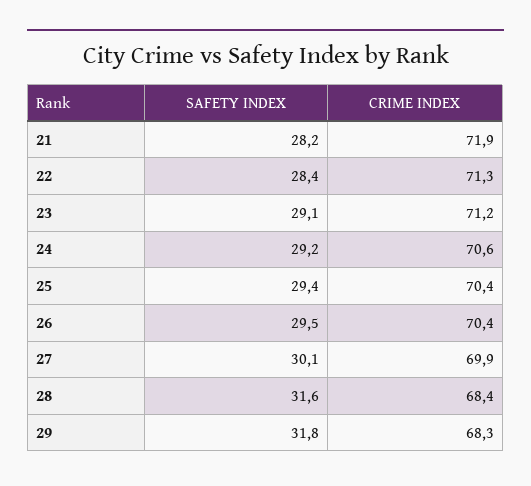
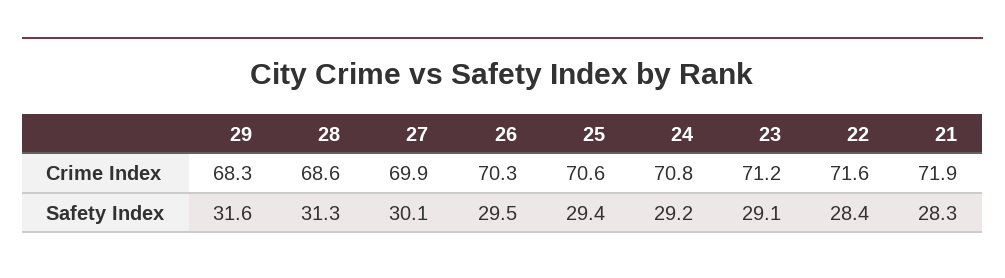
SAFETY INDEX, 21: 28.2 -> 28.3
CRIME INDEX, 22: 71.3 -> 71.6
CRIME INDEX, 24: 70.6 -> 70.8
CRIME INDEX, 25: 70.4 -> 70.6
CRIME INDEX, 26: 70.4 -> 70.3
SAFETY INDEX, 28: 31.6 -> 31.3
CRIME INDEX, 28: 68.4 -> 68.6
SAFETY INDEX, 29: 31.8 -> 31.6

